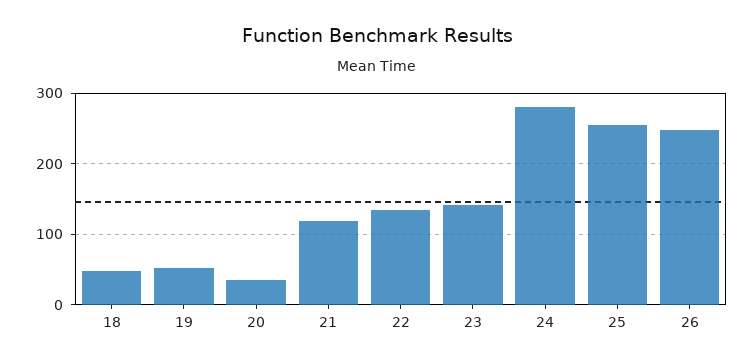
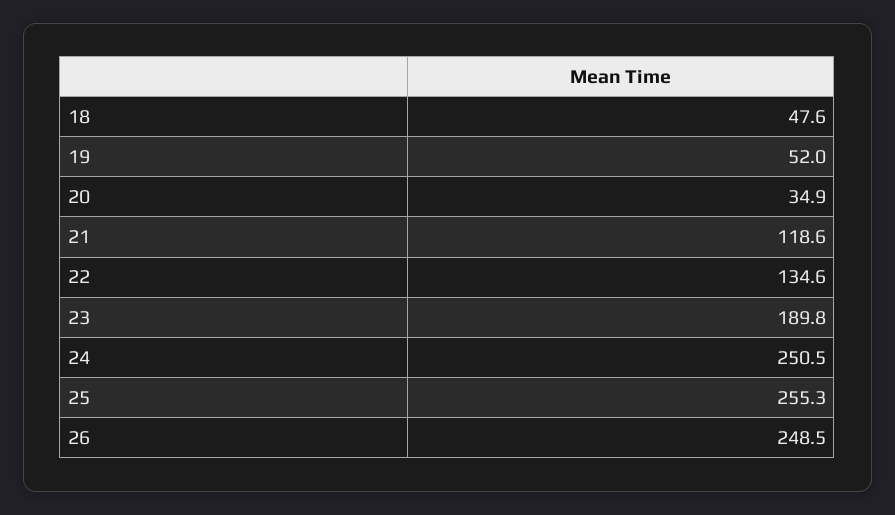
23: 140 -> 189.8
24: 280 -> 250.5

